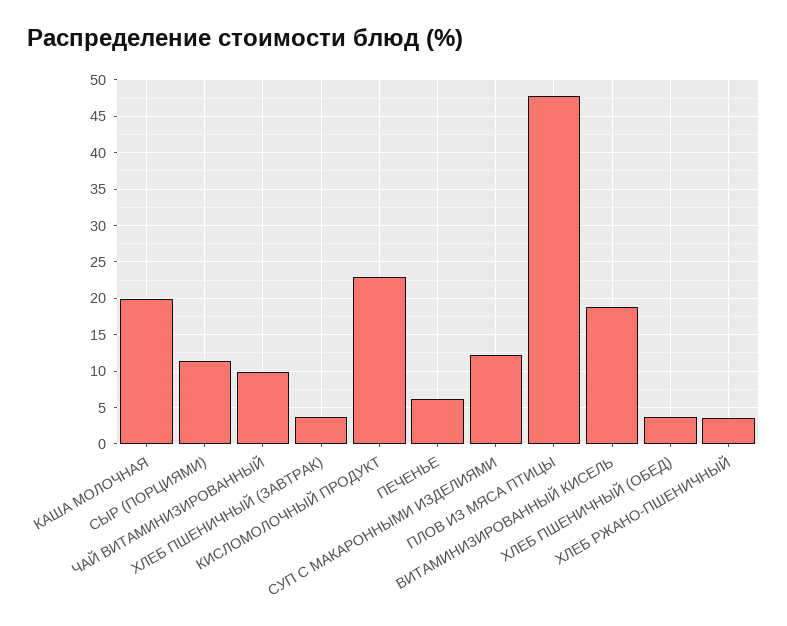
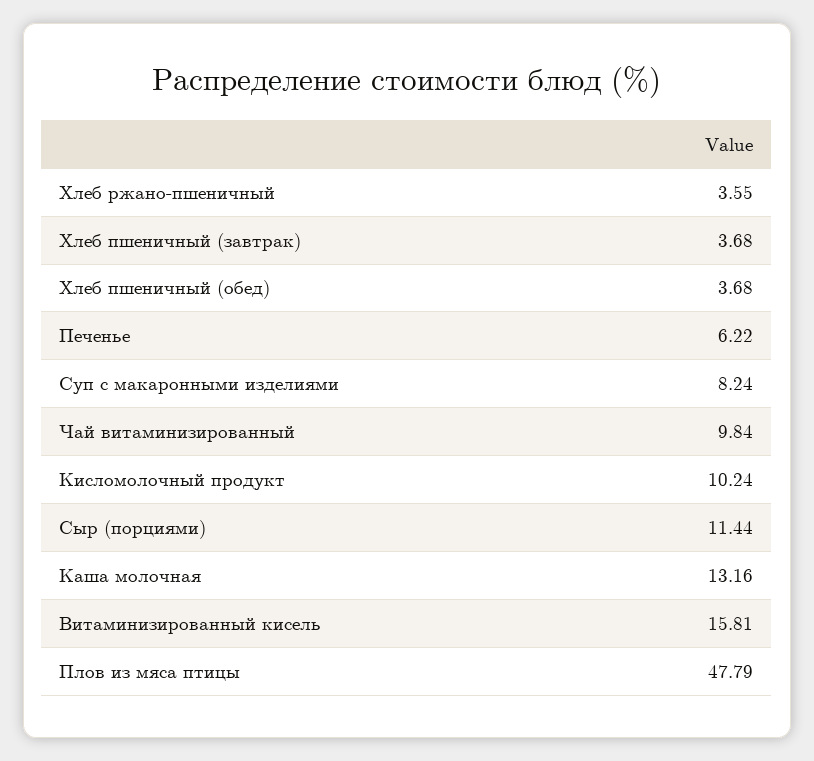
КАША МОЛОЧНАЯ: 20 -> 13.16
КИСЛОМОЛОЧНЫЙ ПРОДУКТ: 23 -> 10.24
СУП С МАКАРОННЫМИ ИЗДЕЛИЯМИ: 12 -> 8.24
ВИТАМИНИЗИРОВАННЫЙ КИСЕЛЬ: 19 -> 15.81

